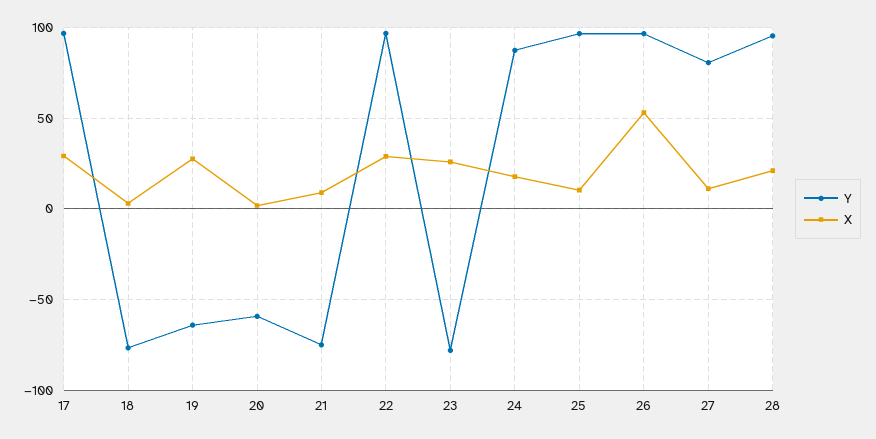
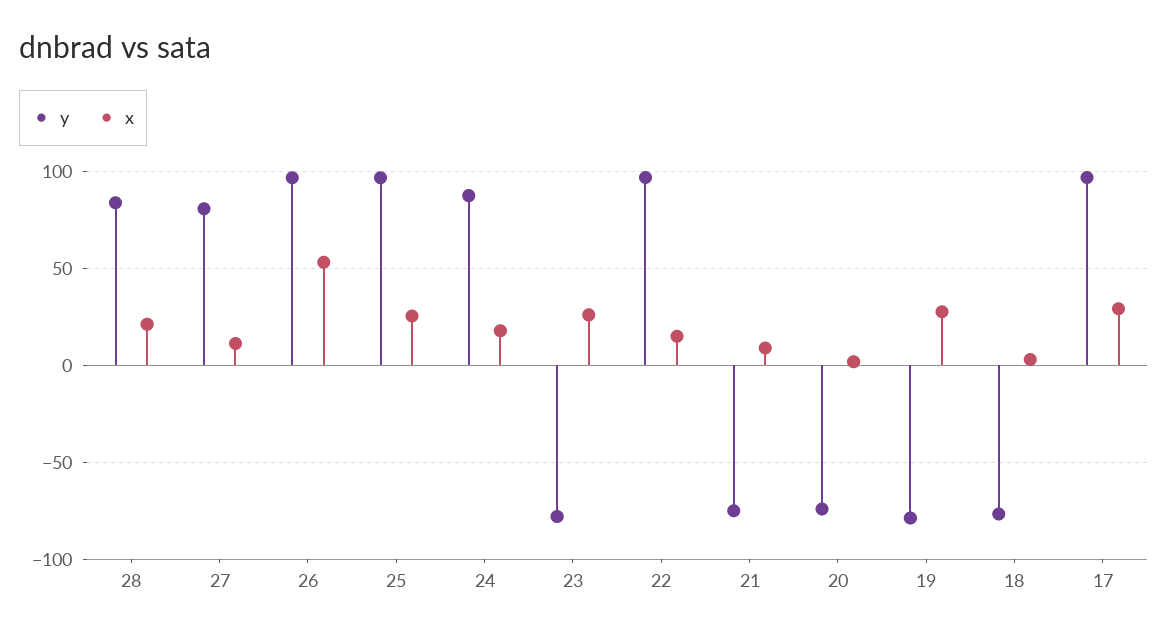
Y, 19: -65 -> -80
Y, 20: -60 -> -75
X, 22: 30 -> 15
X, 25: 10 -> 25
Y, 28: 95 -> 85

